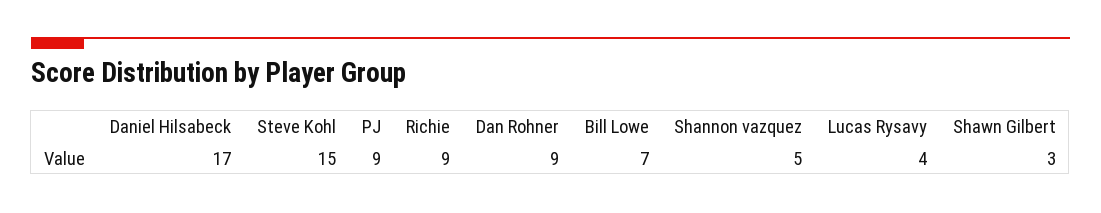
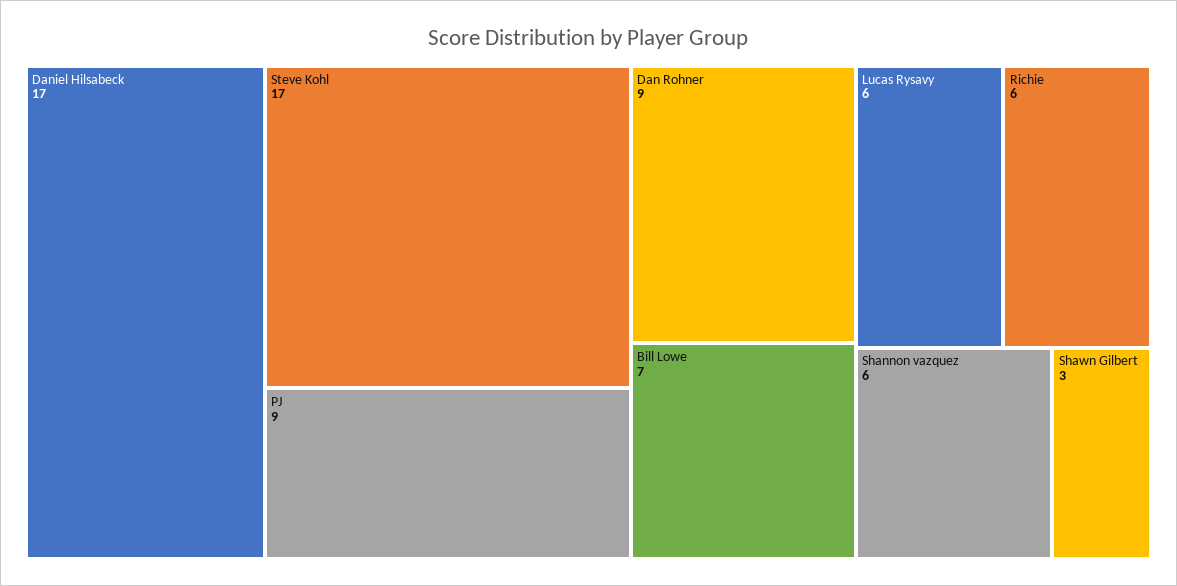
Steve Kohl: 15 -> 17
Richie: 9 -> 6
Shannon vazquez: 5 -> 6
Lucas Rysavy: 4 -> 6

